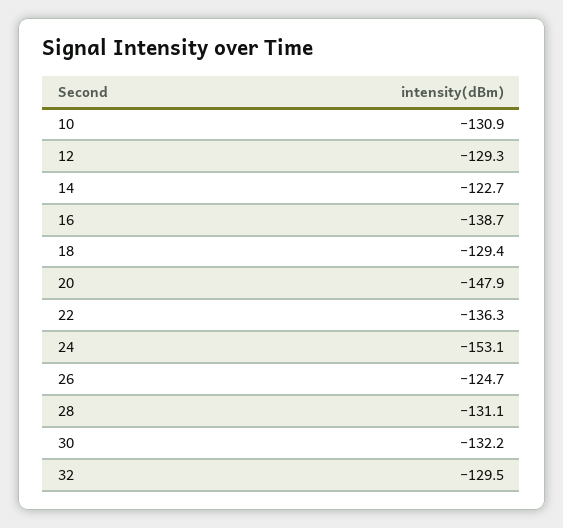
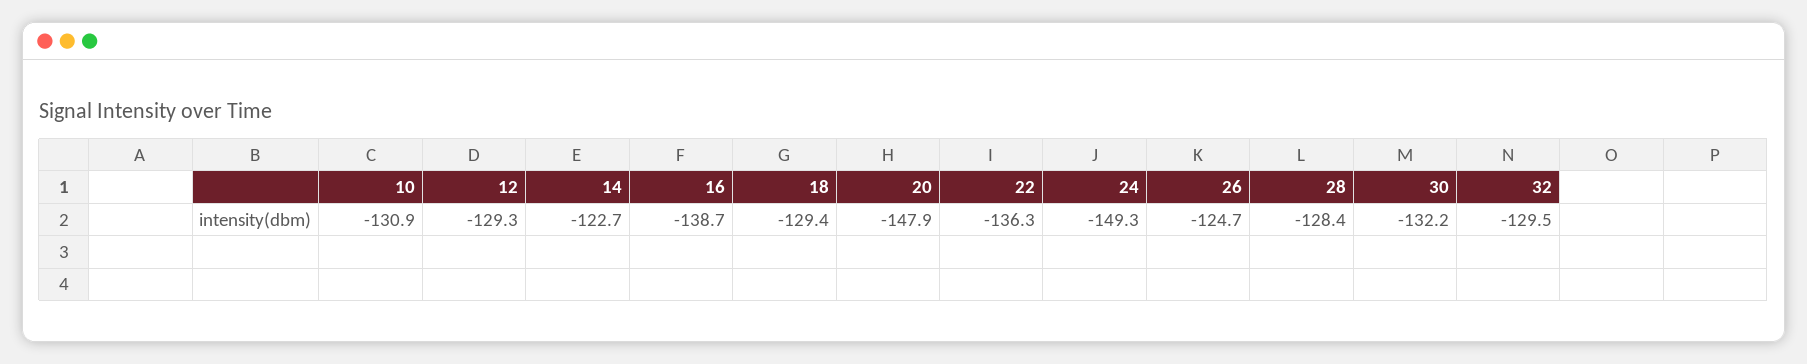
24: -153.1 -> -149.3
28: -131.1 -> -128.4

